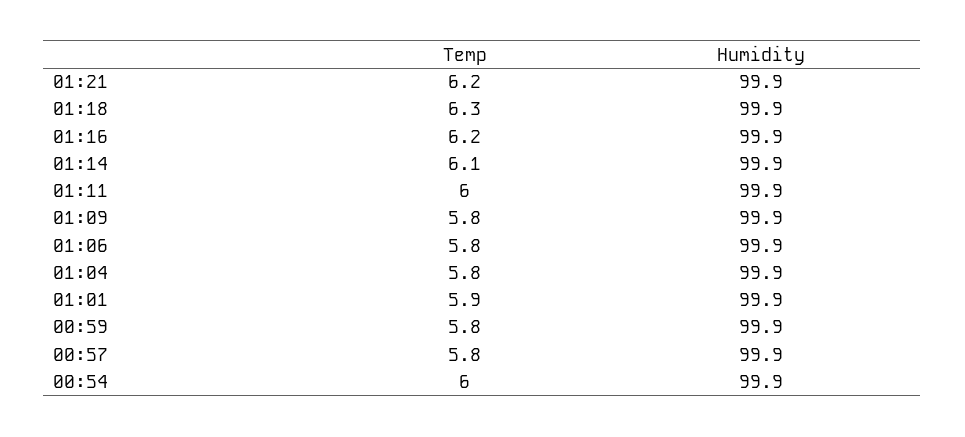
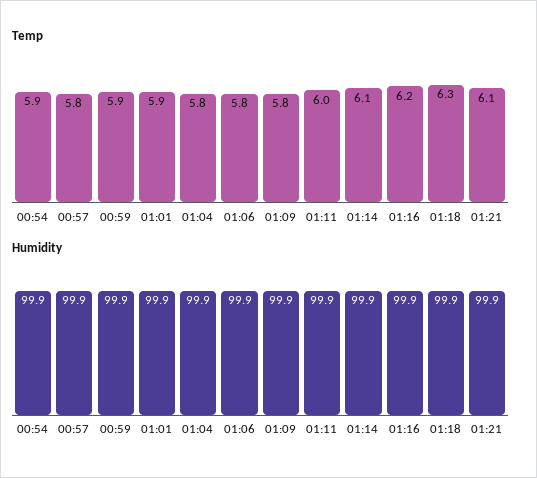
Temp, 01:21: 6.2 -> 6.1
Temp, 00:59: 5.8 -> 5.9
Temp, 00:54: 6 -> 5.9

